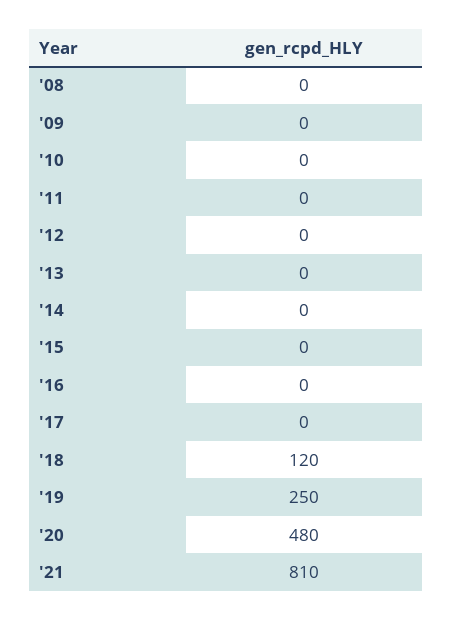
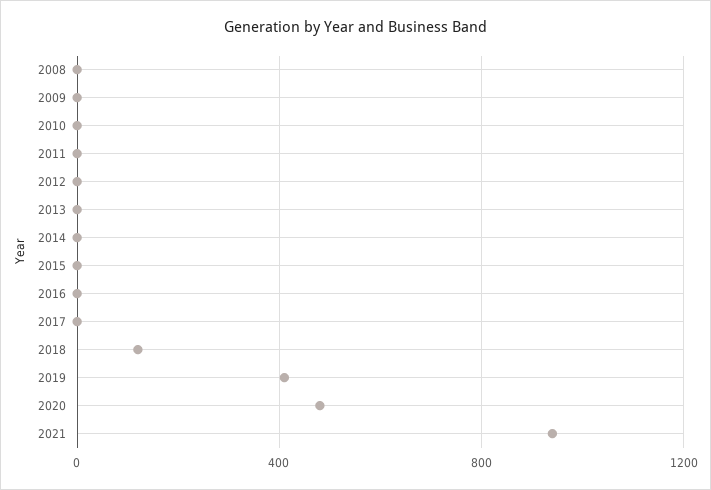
'19: 250 -> 400
'21: 810 -> 950

